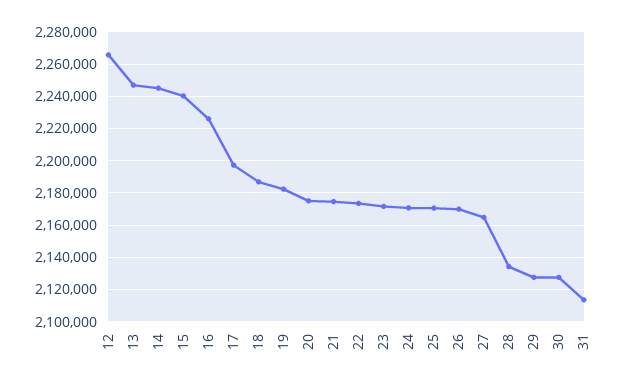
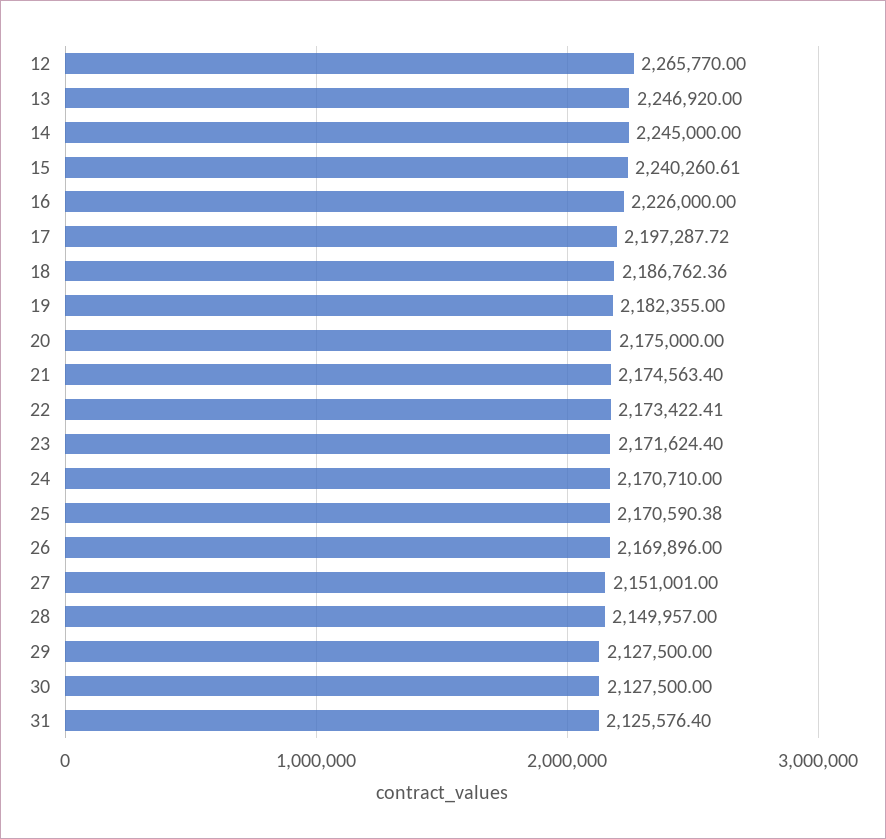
27: 2165000 -> 2151001
28: 2135000 -> 2149957
31: 2115000 -> 2125576.4

